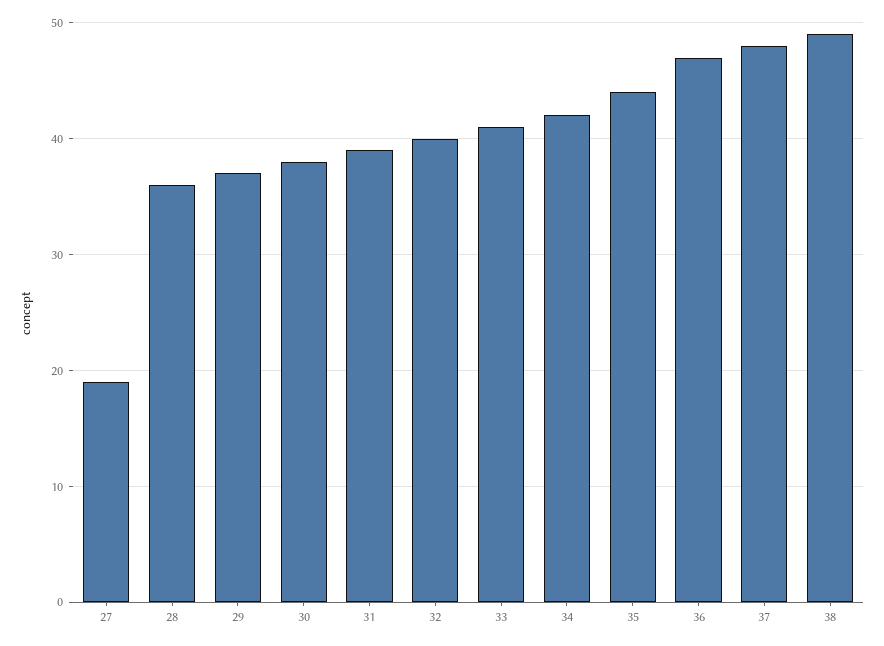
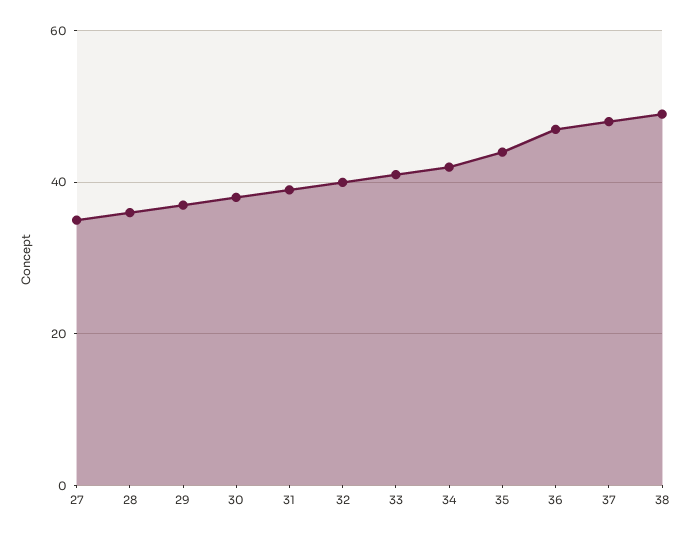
27: 19 -> 35

